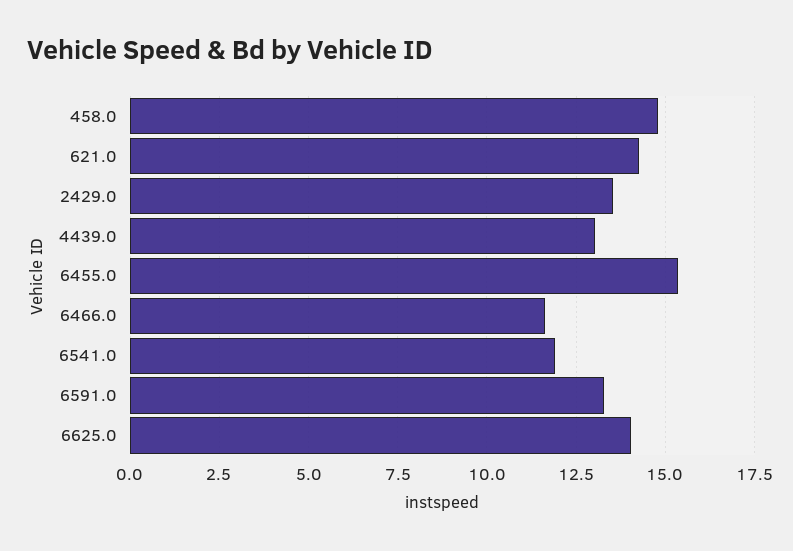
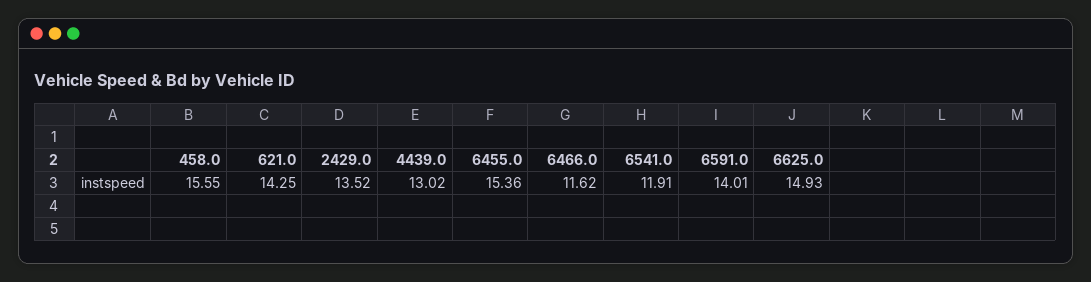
458.0: 14.75 -> 15.55
6591.0: 13.25 -> 14.01
6625.0: 14 -> 14.93

